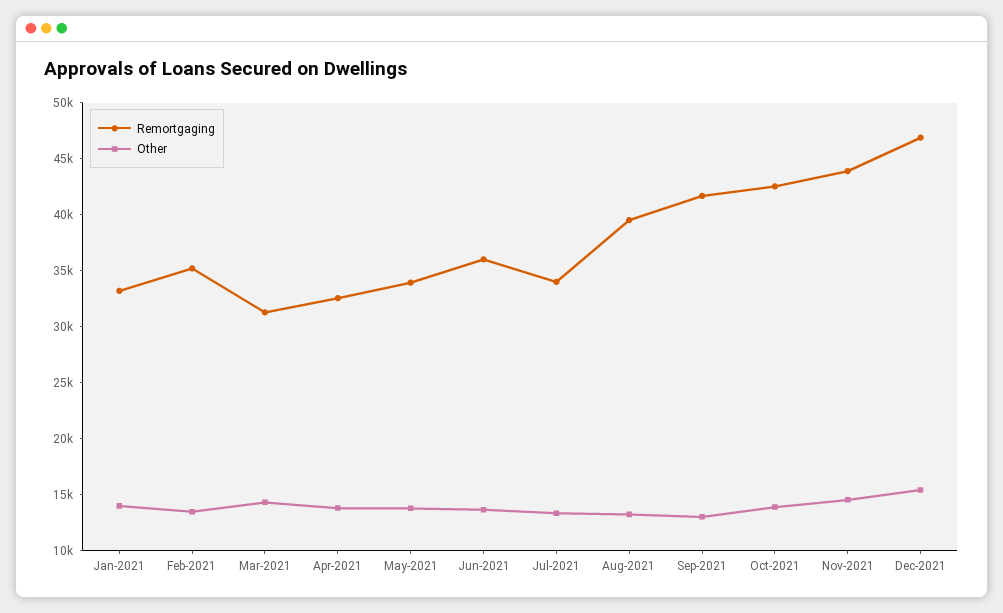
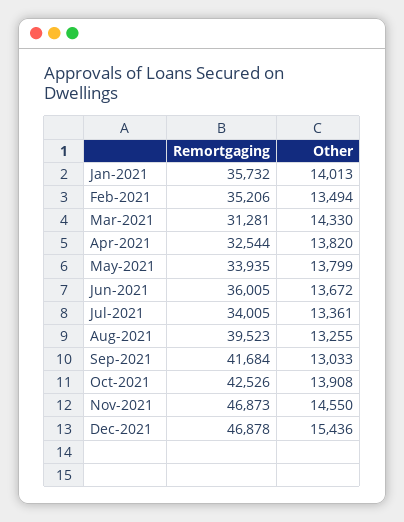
Remortgaging, Jan-2021: 33000 -> 35732
Remortgaging, Nov-2021: 44000 -> 46873

